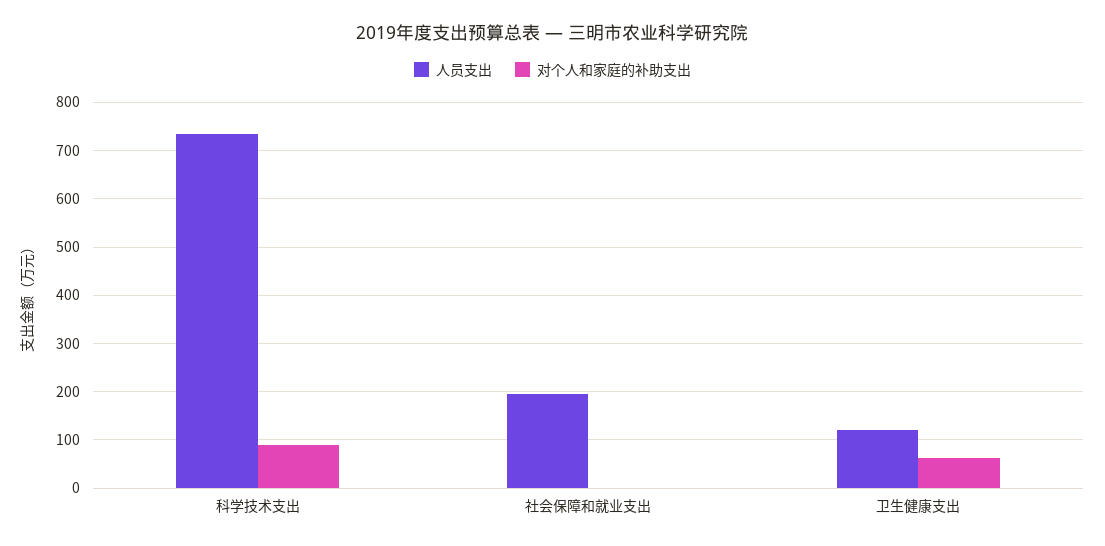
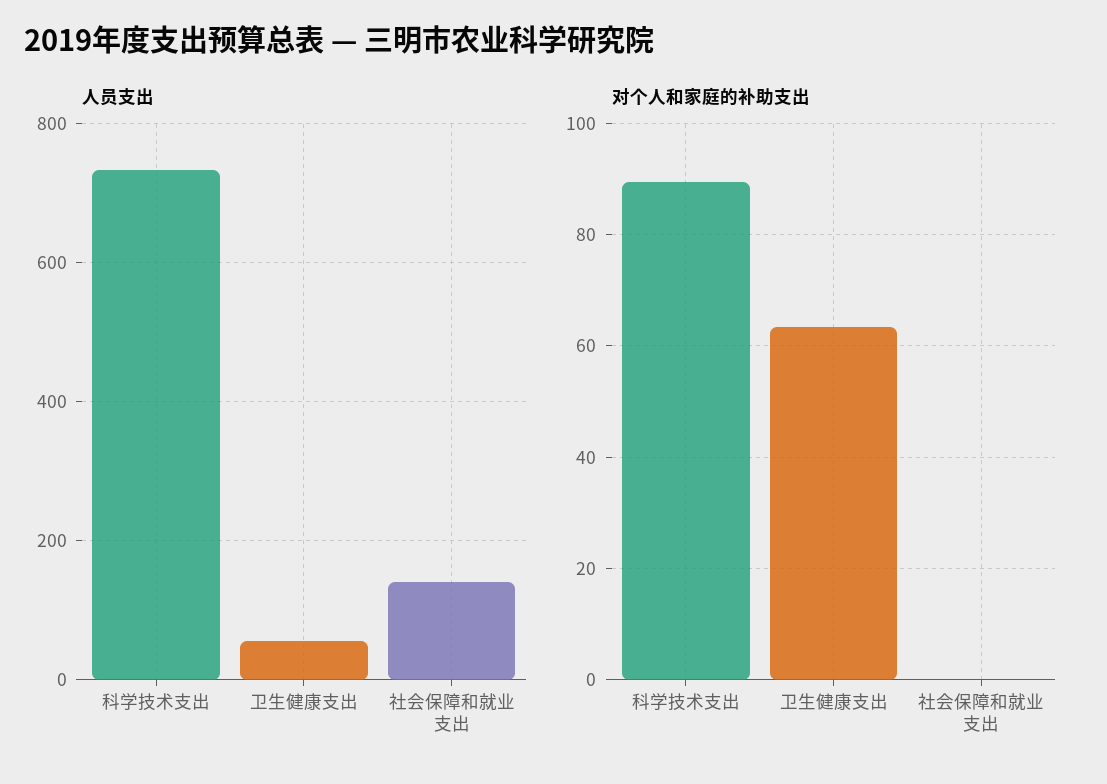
人员支出, 社会保障和就业支出: 200 -> 140
人员支出, 卫生健康支出: 120 -> 60

